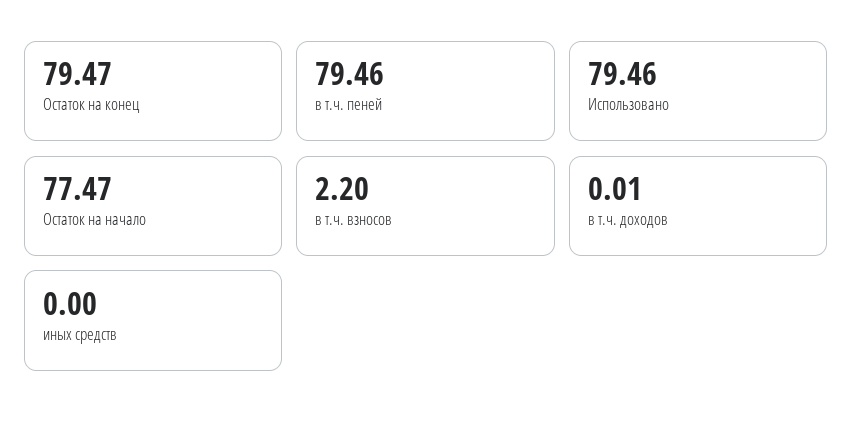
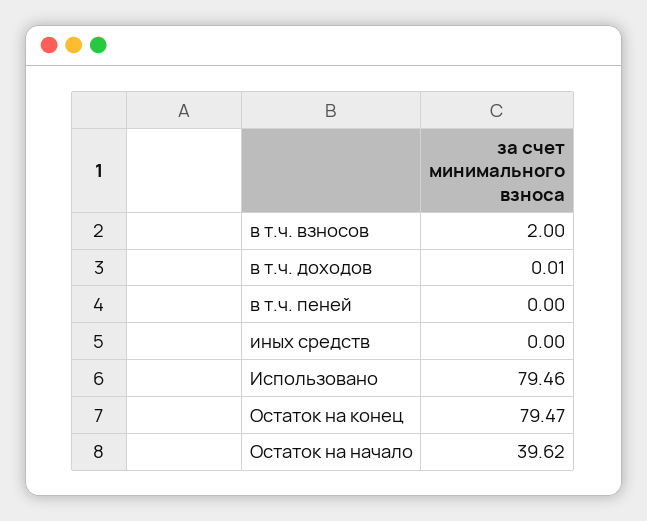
в т.ч. пеней: 79.46 -> 0
Остаток на начало: 77.47 -> 39.62
в т.ч. взносов: 2.2 -> 2

